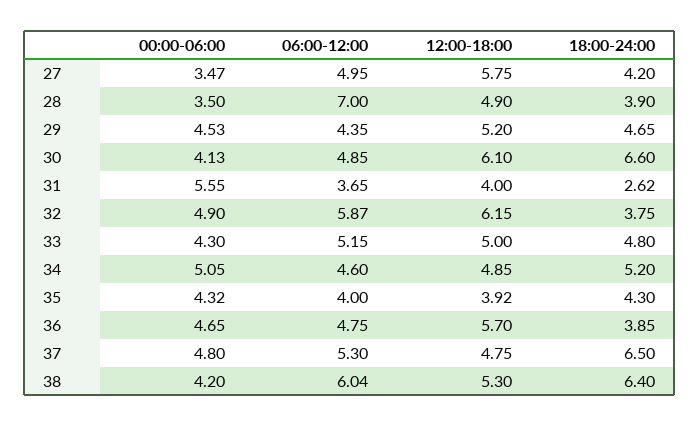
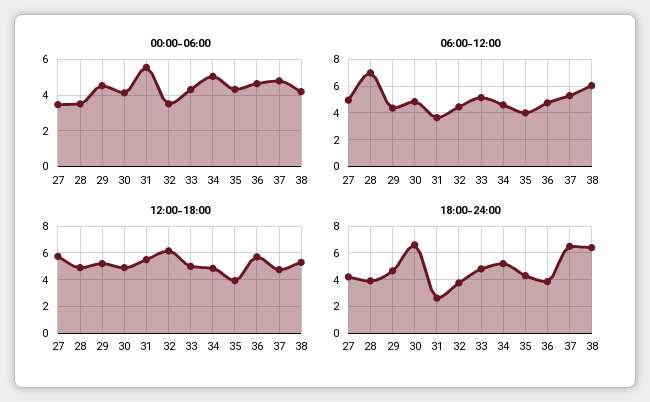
12:00-18:00, 30: 6.1 -> 5
12:00-18:00, 31: 4 -> 5.5
00:00-06:00, 32: 4.9 -> 3.5
06:00-12:00, 32: 5.87 -> 4.5

